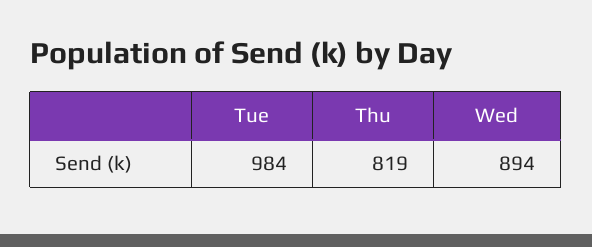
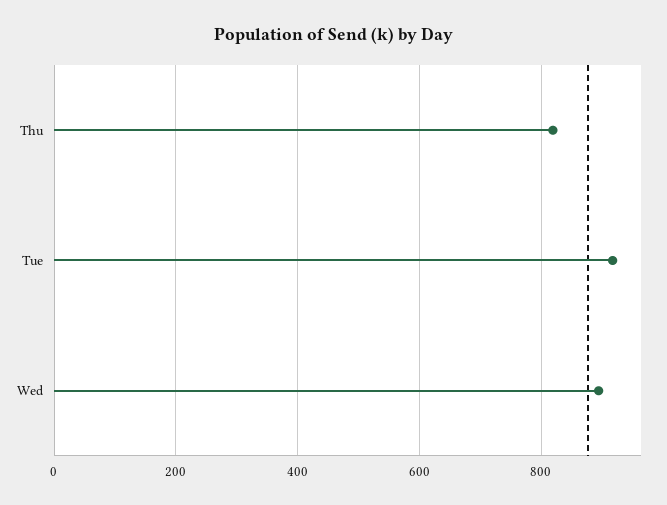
Tue: 984 -> 920

